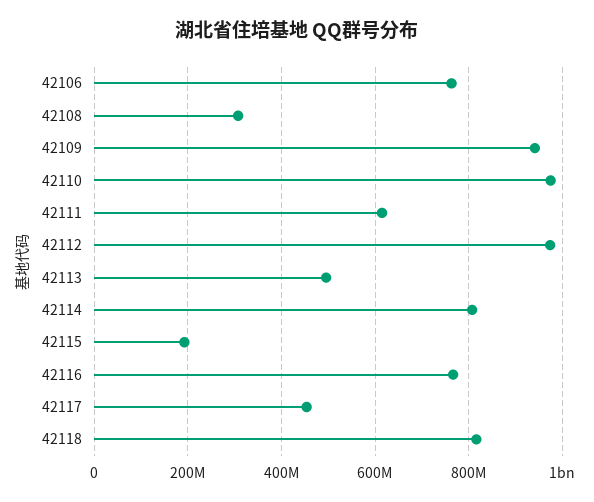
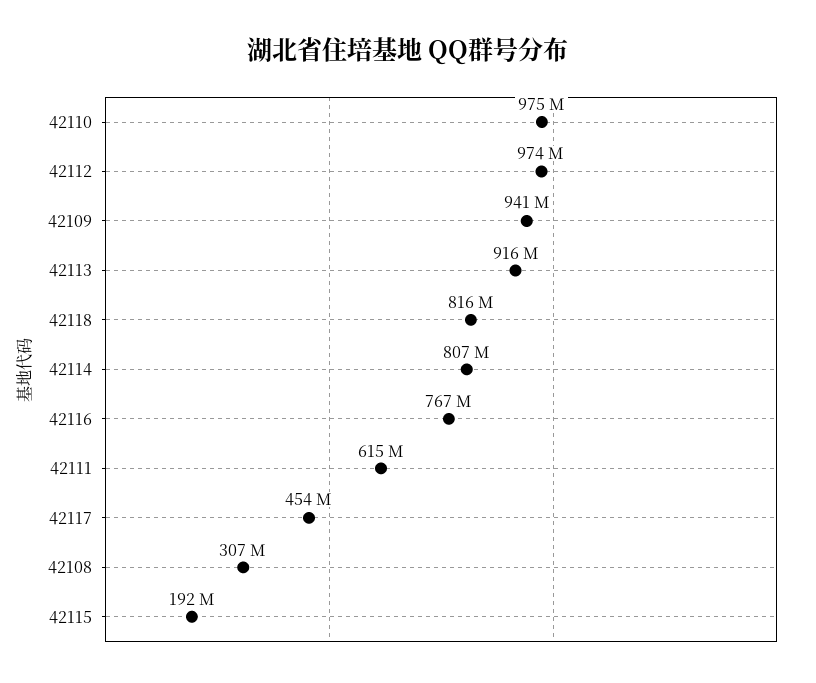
42106: 760000000 -> none
42113: 500000000 -> 916000000

